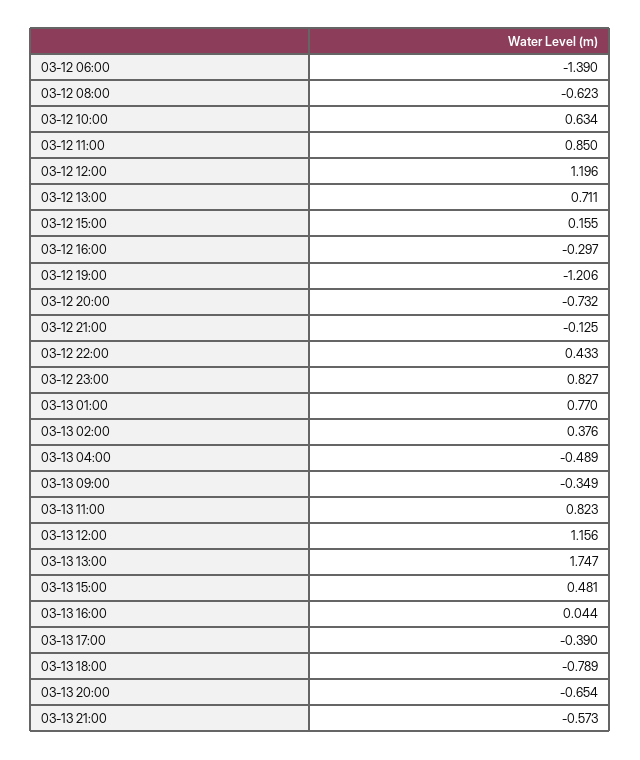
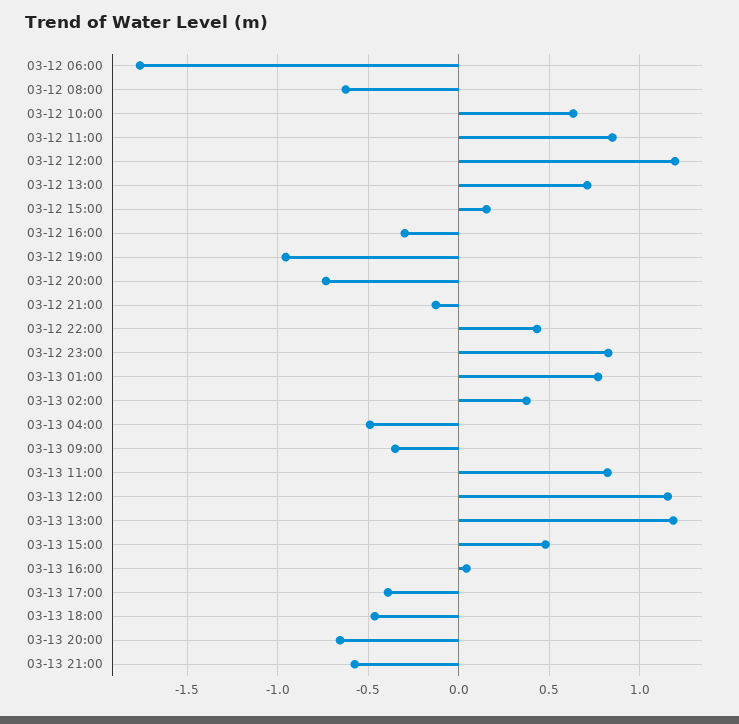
03-12 06:00: -1.39 -> -1.75
03-12 19:00: -1.206 -> -0.95
03-13 13:00: 1.747 -> 1.2
03-13 18:00: -0.789 -> -0.45

